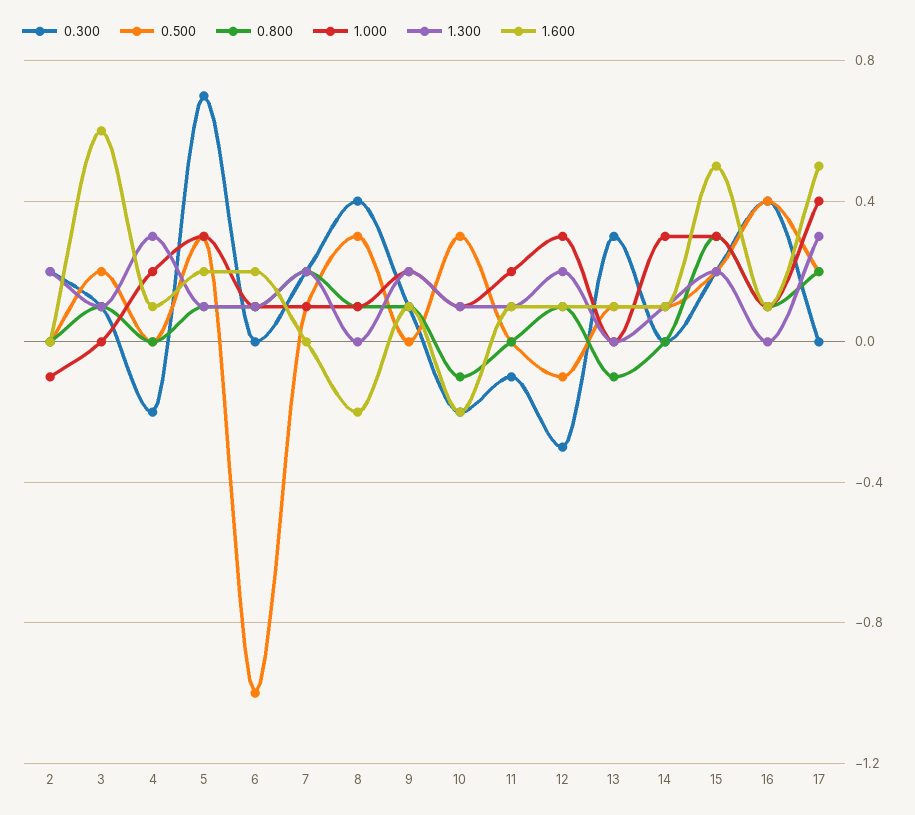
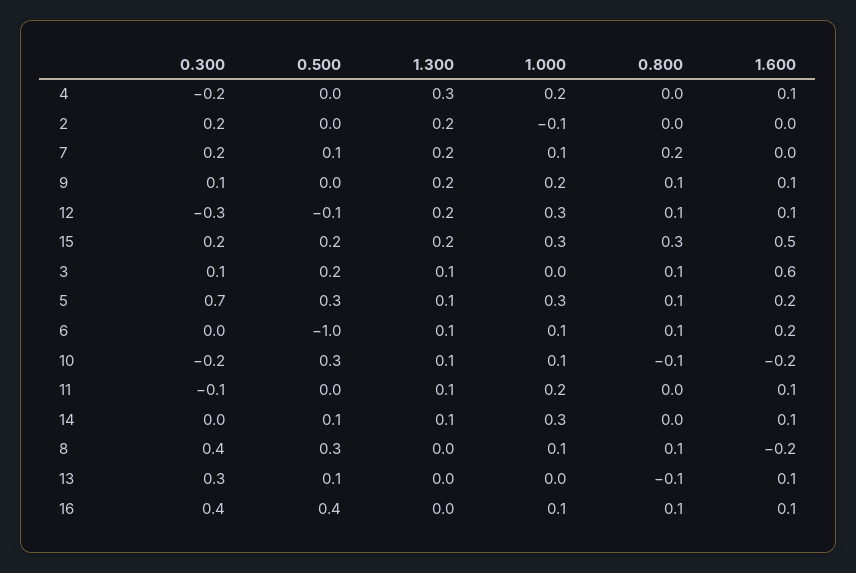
0.300, 17: 0 -> none
0.500, 17: 0.2 -> none
0.800, 17: 0.2 -> none
1.000, 17: 0.4 -> none
1.300, 17: 0.3 -> none
1.600, 17: 0.5 -> none

